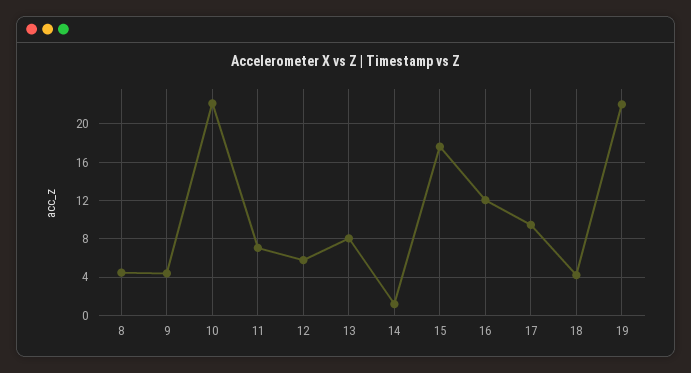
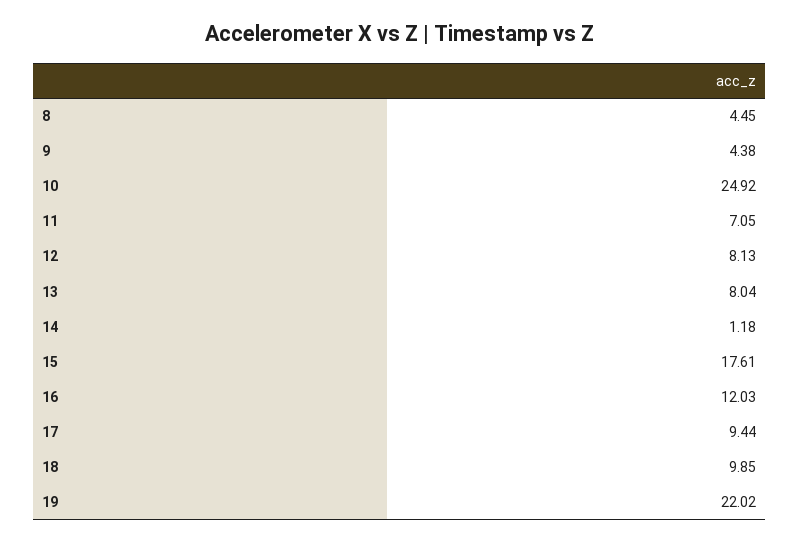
10: 22 -> 24.92
12: 6 -> 8.13
18: 4 -> 9.85

